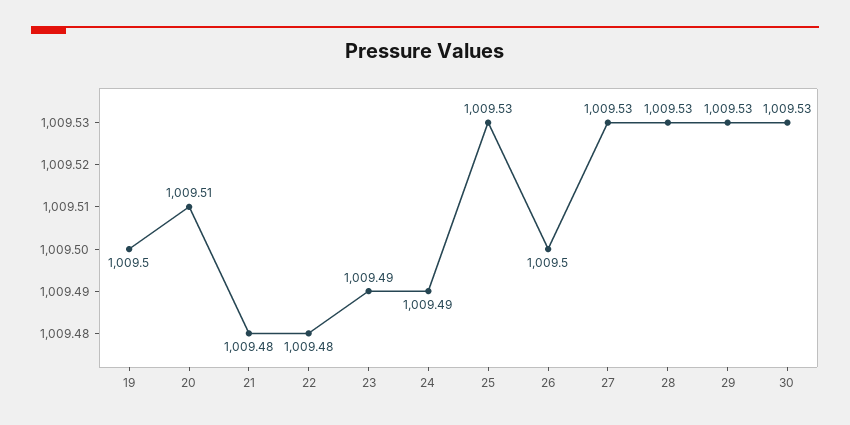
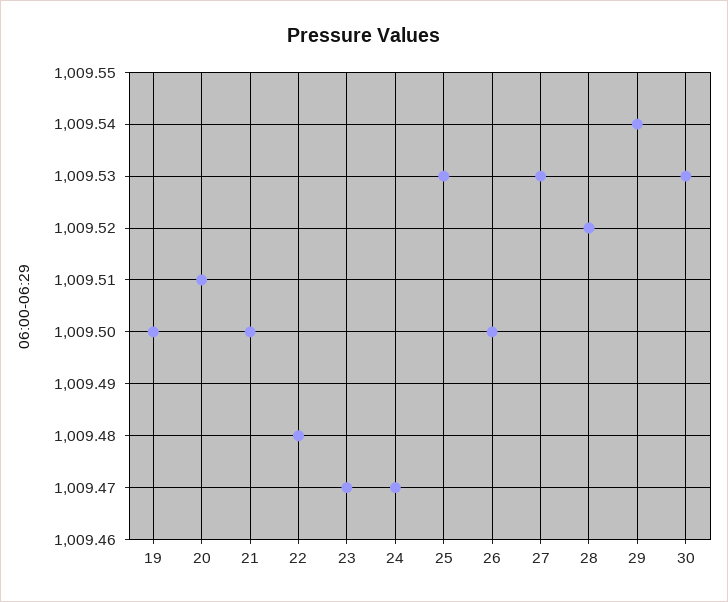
21: 1009.48 -> 1009.5
23: 1009.49 -> 1009.47
24: 1009.49 -> 1009.47
28: 1009.53 -> 1009.52
29: 1009.53 -> 1009.54

